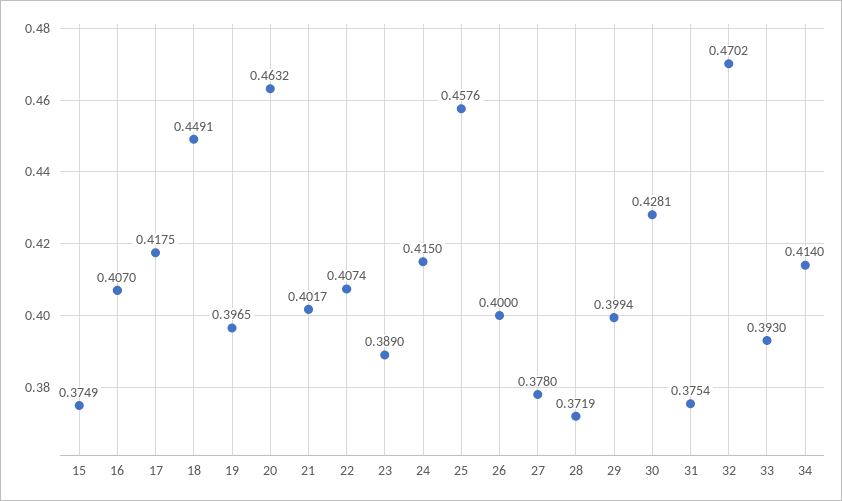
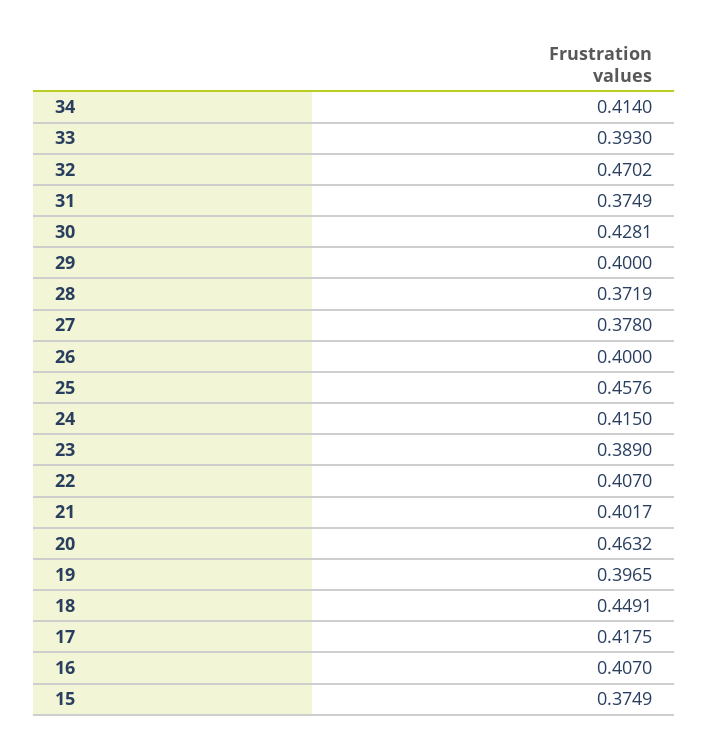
22: 0.4074 -> 0.407
29: 0.3994 -> 0.4
31: 0.3754 -> 0.3749

